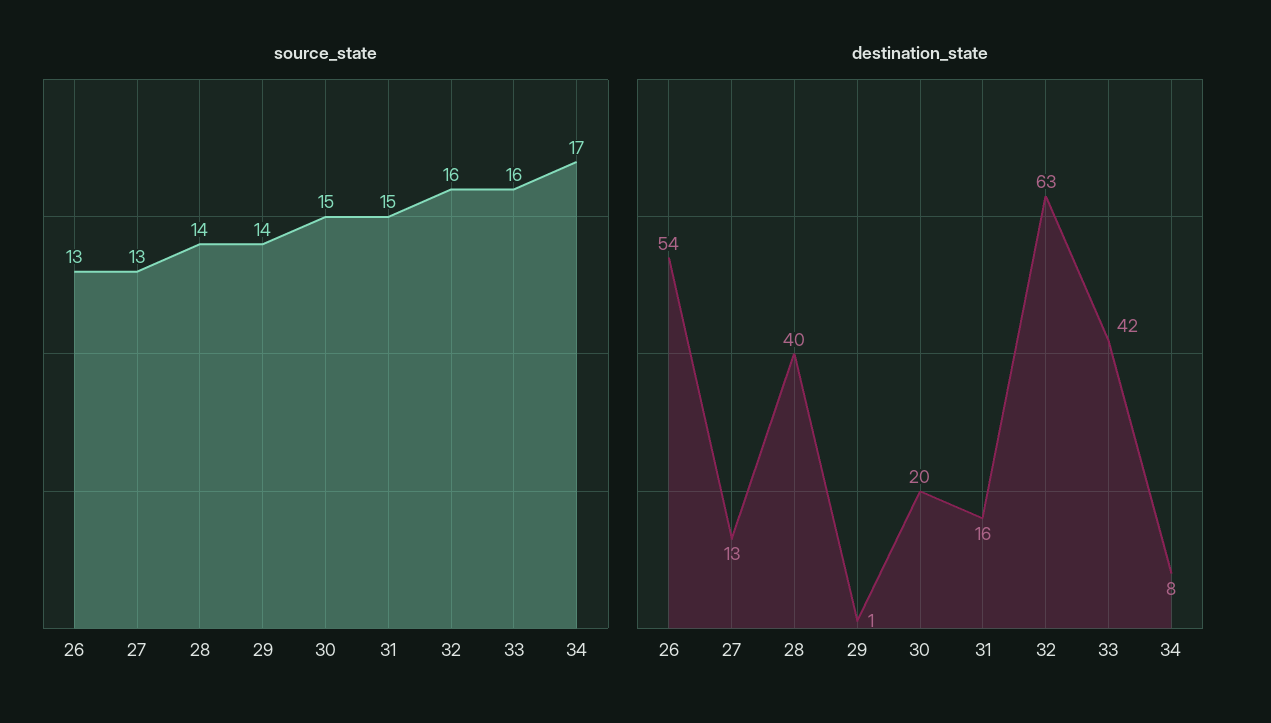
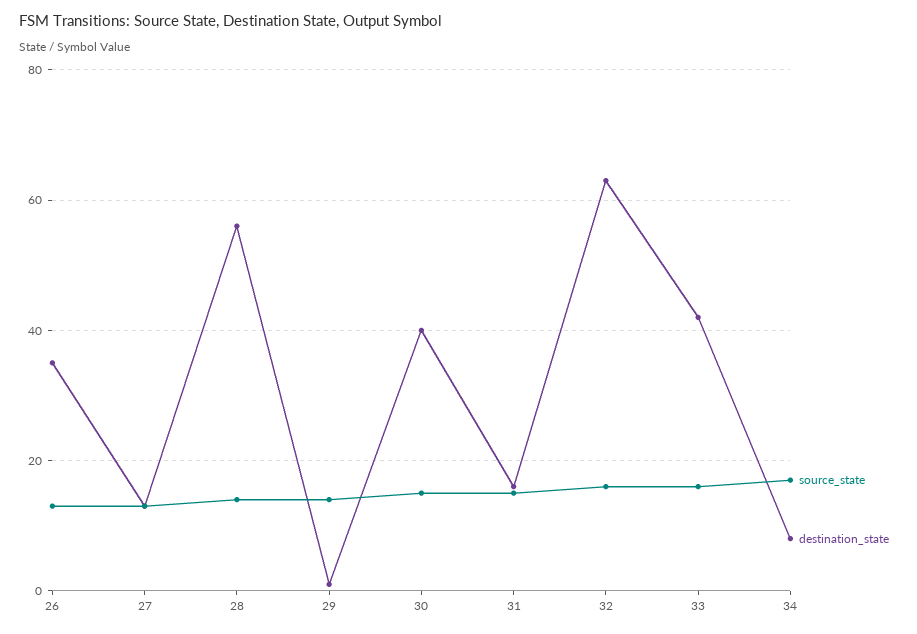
destination_state, 26: 54 -> 35
destination_state, 28: 40 -> 55
destination_state, 30: 20 -> 40

